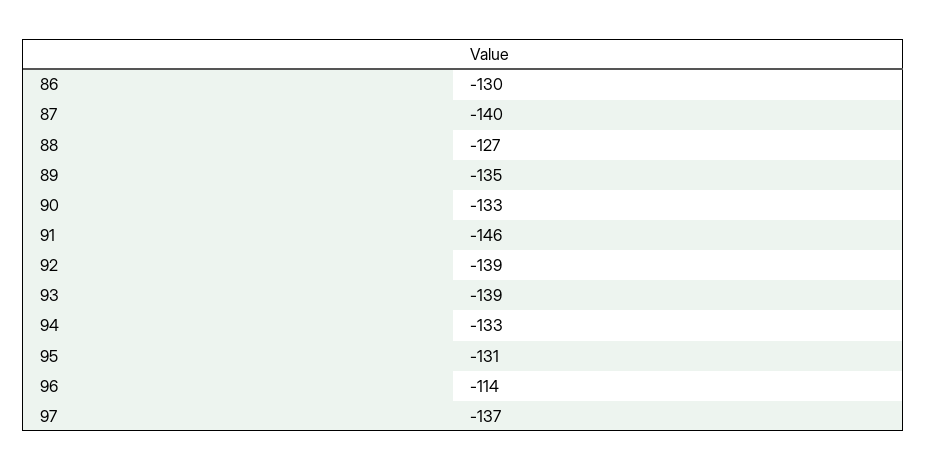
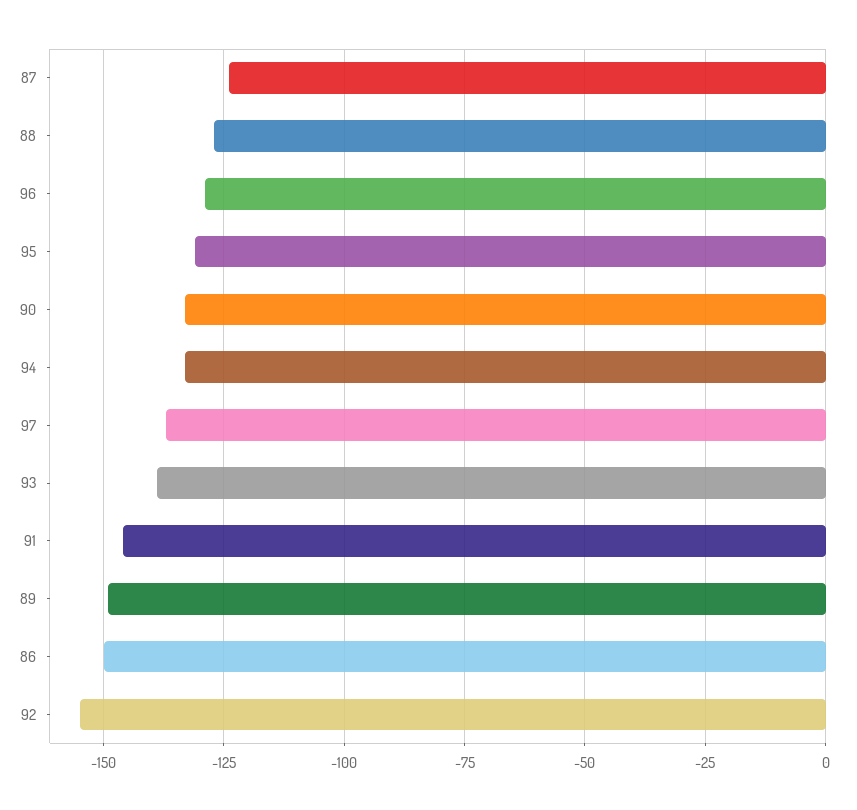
86: -130 -> -150
87: -140 -> -125
89: -135 -> -150
92: -139 -> -155
96: -114 -> -130

